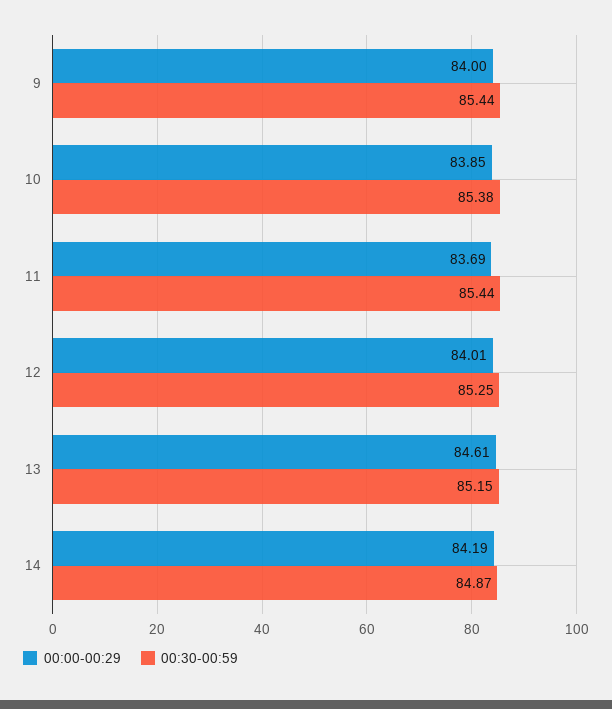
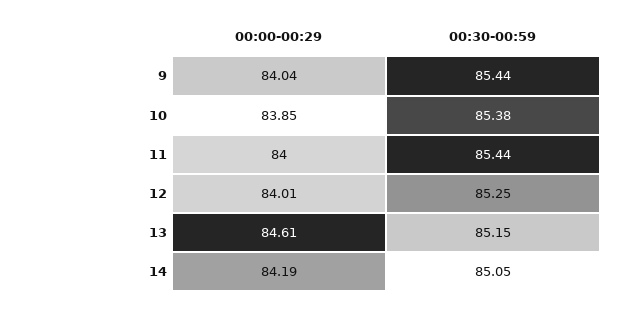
00:00-00:29, 9: 84 -> 84.04
00:00-00:29, 11: 83.69 -> 84
00:30-00:59, 14: 84.87 -> 85.05

